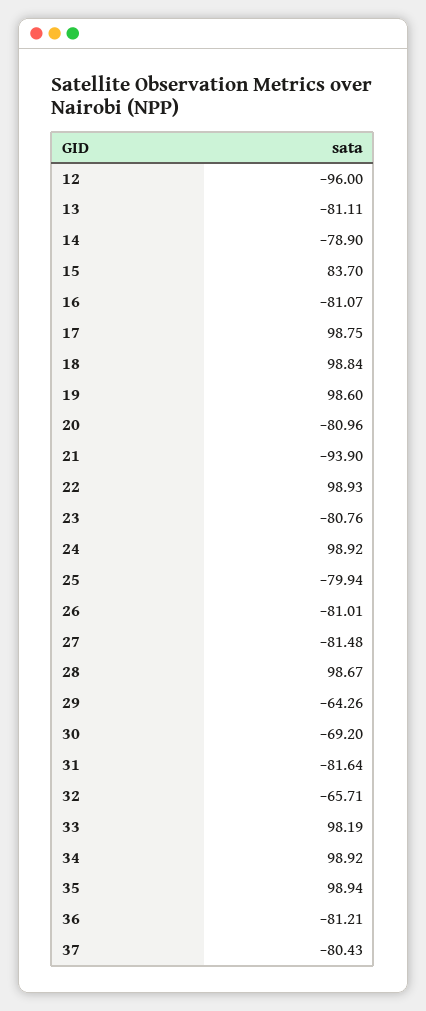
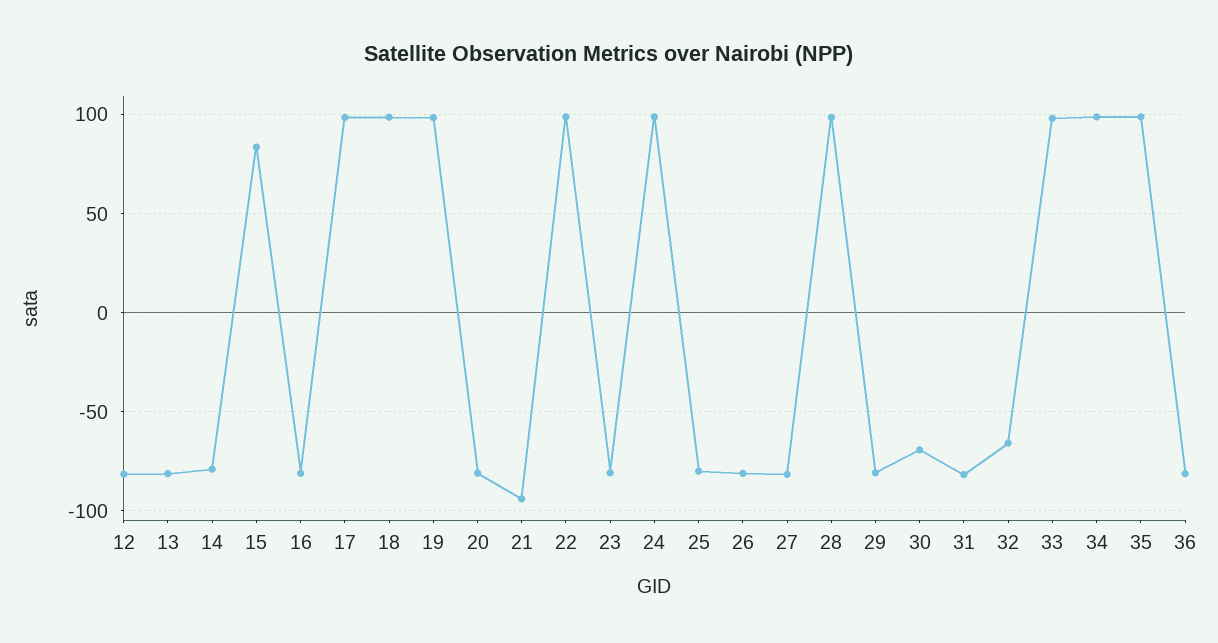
12: -96 -> -80
29: -64.26 -> -80
37: -80.43 -> none

